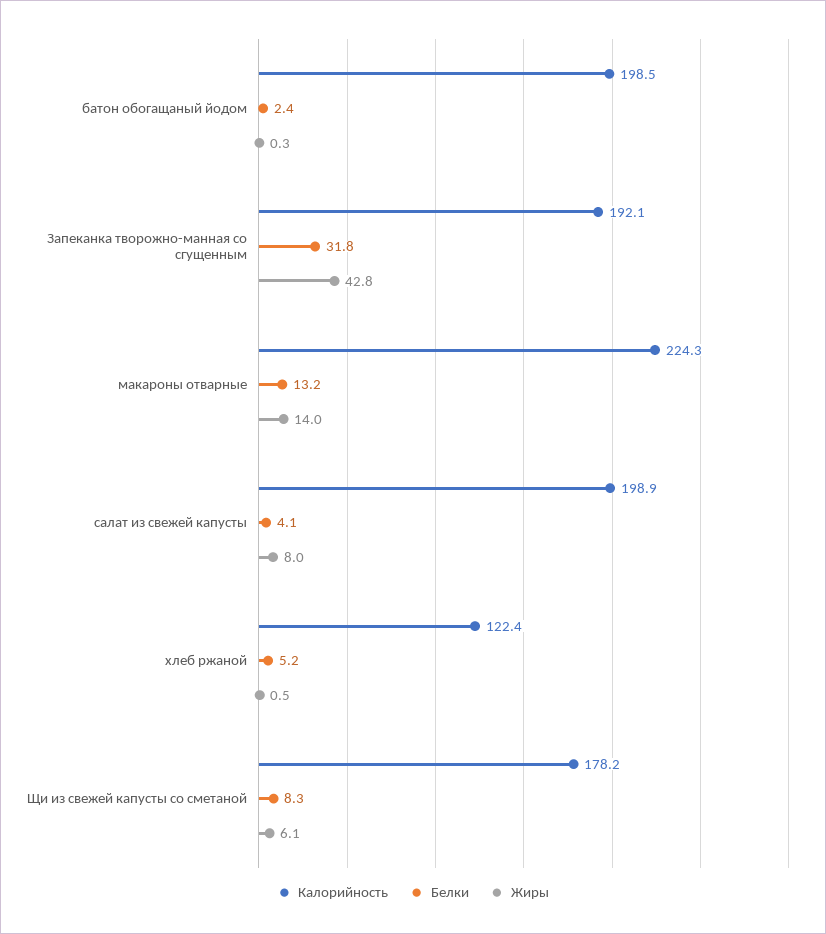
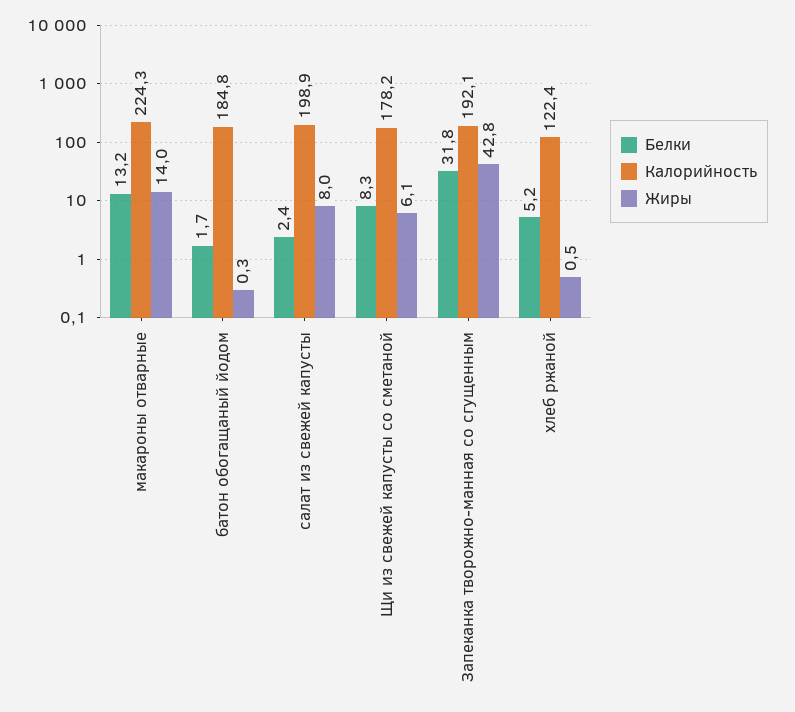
Калорийность, батон обогащаный йодом: 198.5 -> 184.8
Белки, батон обогащаный йодом: 2.4 -> 1.7
Белки, салат из свежей капусты: 4.1 -> 2.4

